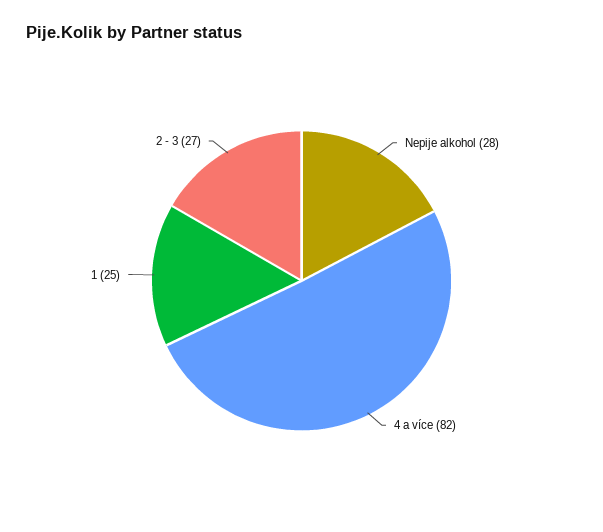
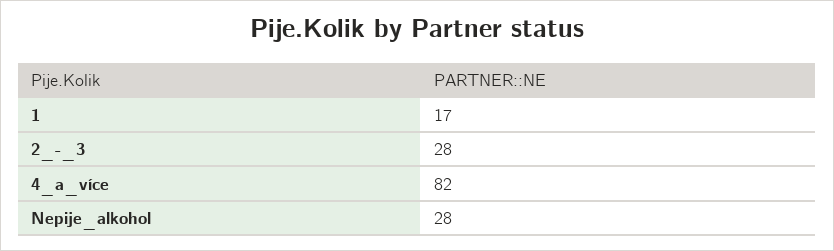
1: 25 -> 17
2 - 3: 27 -> 28

